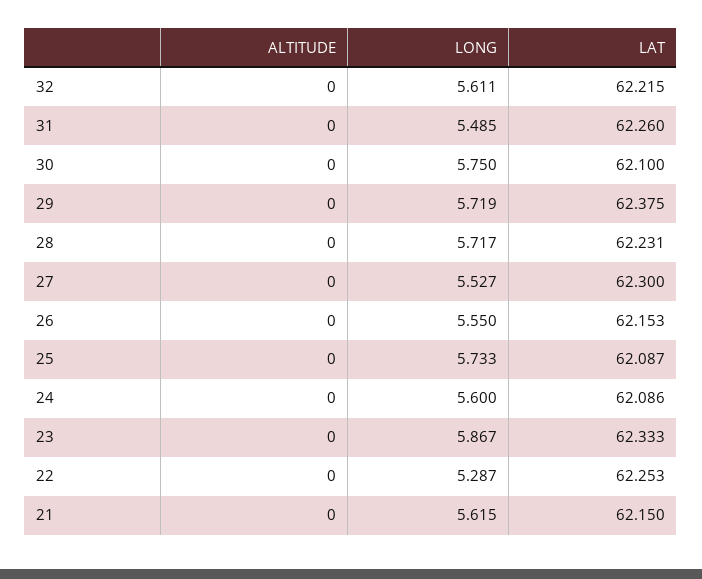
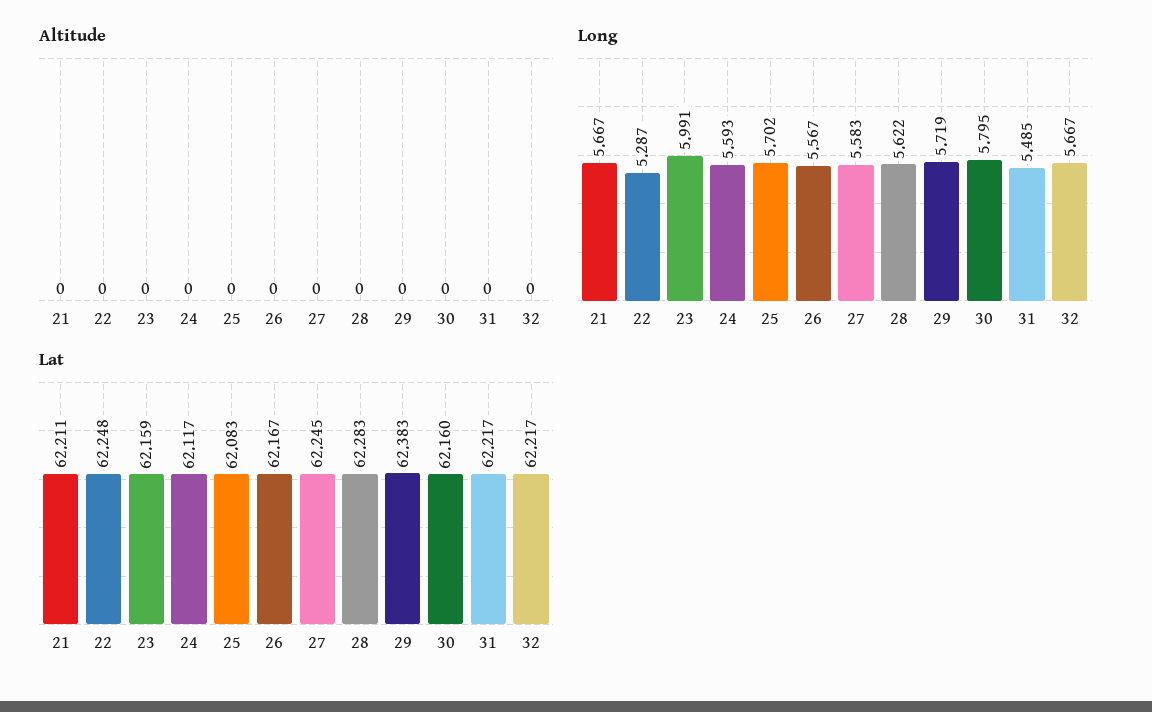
LONG, 32: 5.611 -> 5.667
LAT, 32: 62.215 -> 62.217
LAT, 31: 62.26 -> 62.217
LONG, 30: 5.75 -> 5.795
LAT, 30: 62.1 -> 62.16
LAT, 29: 62.375 -> 62.383
LONG, 28: 5.717 -> 5.622
LAT, 28: 62.231 -> 62.283
LONG, 27: 5.527 -> 5.583
LAT, 27: 62.3 -> 62.245
LONG, 26: 5.55 -> 5.567
LAT, 26: 62.153 -> 62.167
LONG, 25: 5.733 -> 5.702
LAT, 25: 62.087 -> 62.083
LONG, 24: 5.6 -> 5.593
LAT, 24: 62.086 -> 62.117
LONG, 23: 5.867 -> 5.991
LAT, 23: 62.333 -> 62.159
LAT, 22: 62.253 -> 62.248
LONG, 21: 5.615 -> 5.667
LAT, 21: 62.15 -> 62.211

